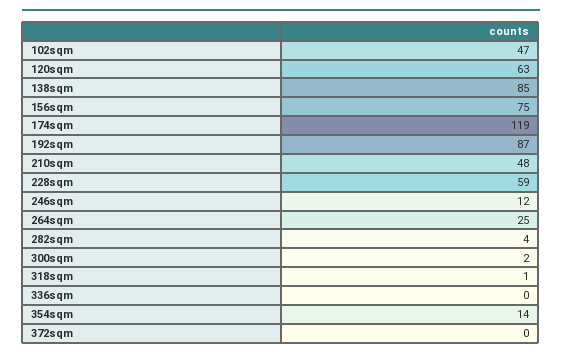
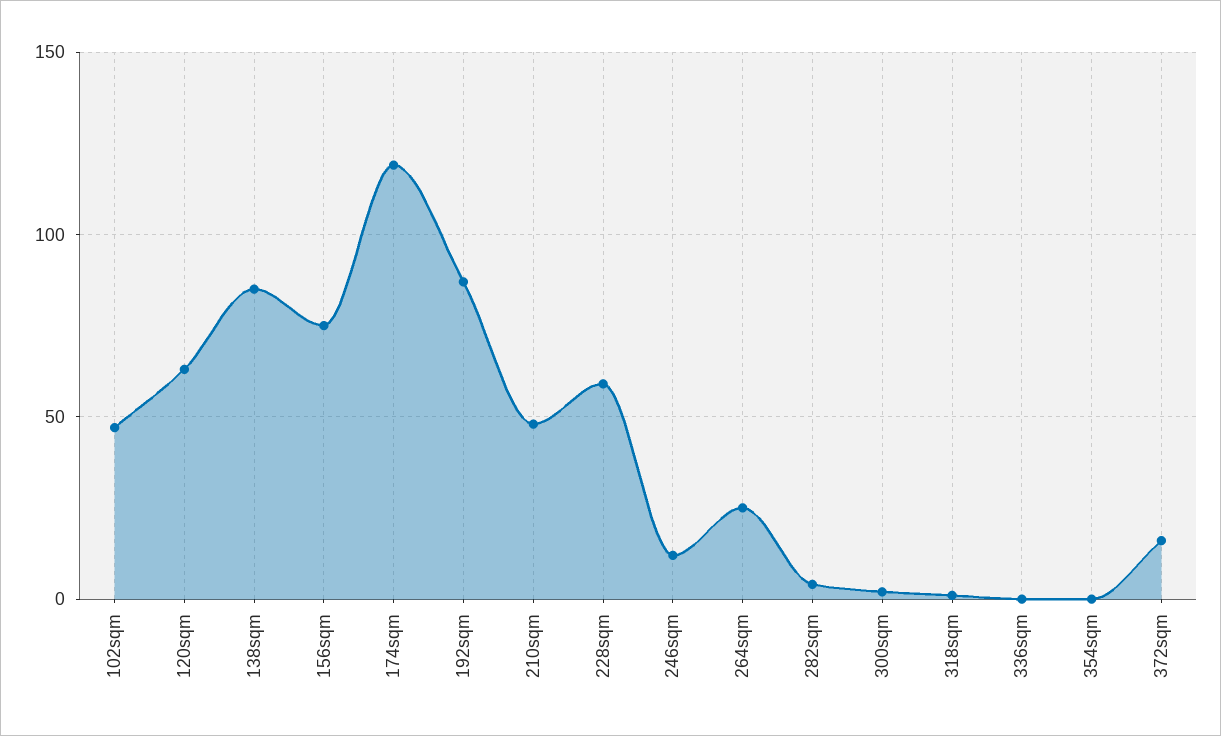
354sqm: 14 -> 0
372sqm: 0 -> 15

